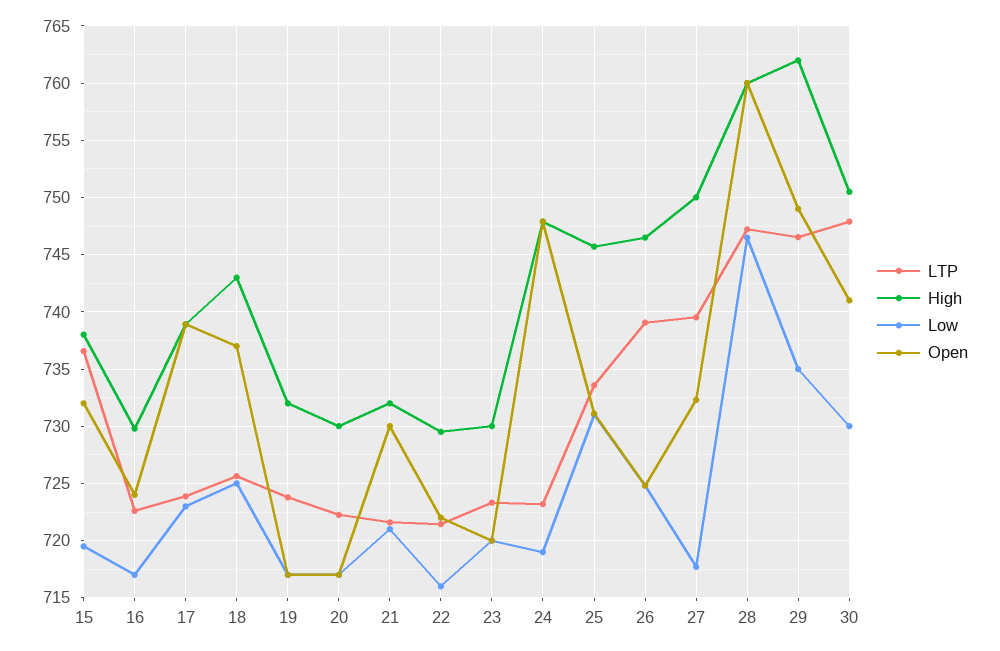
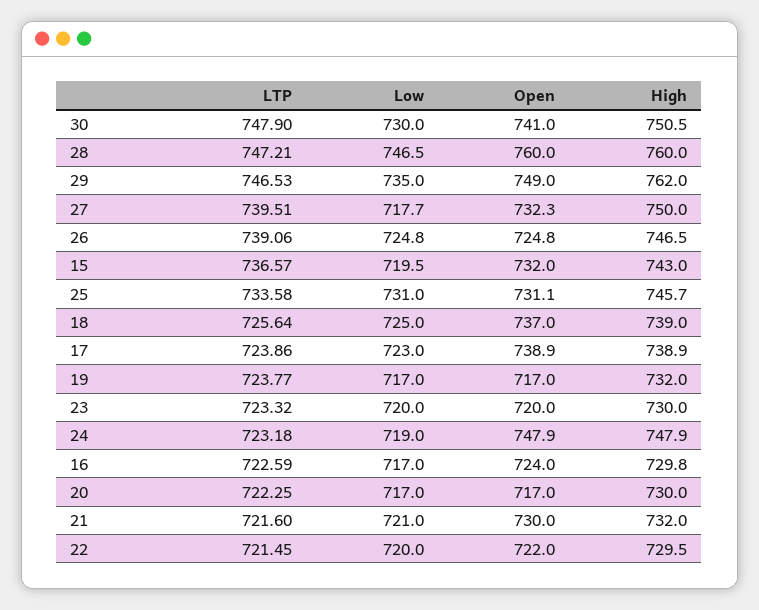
High, 15: 738 -> 743
High, 18: 743 -> 739
Low, 22: 716 -> 720

